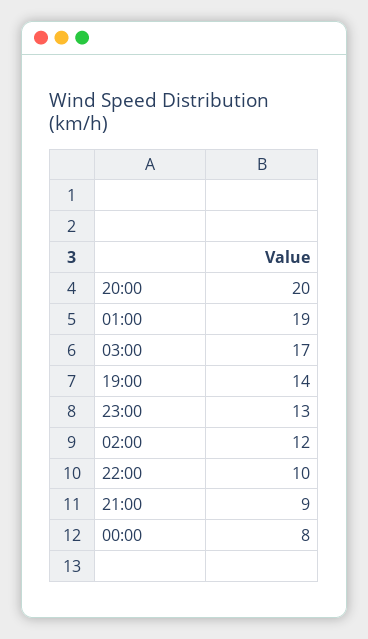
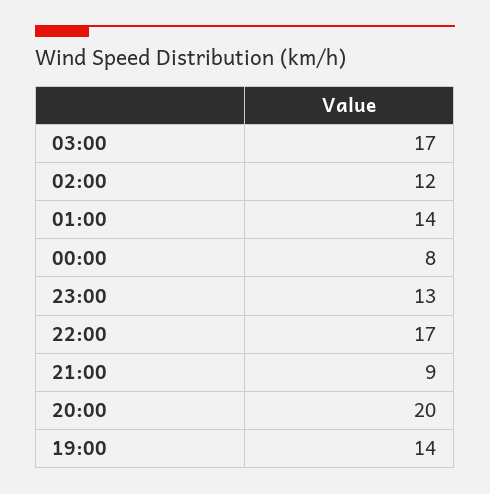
01:00: 19 -> 14
22:00: 10 -> 17

